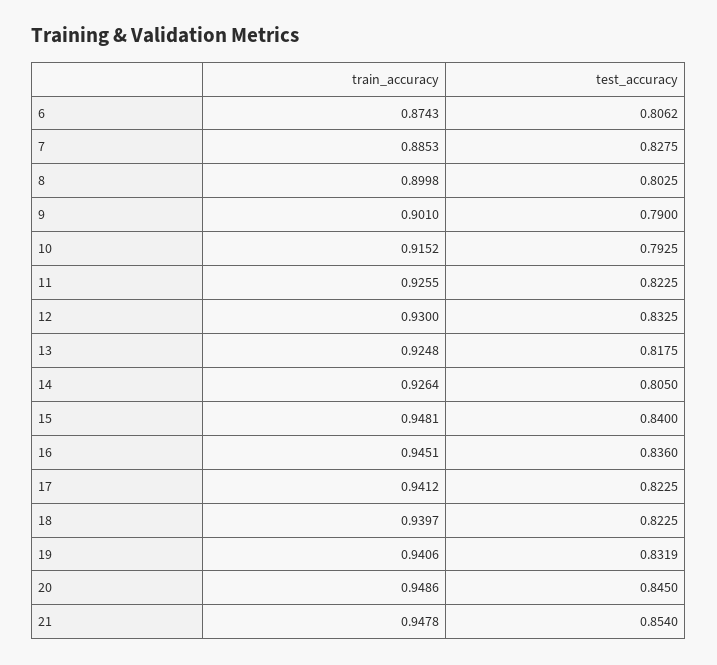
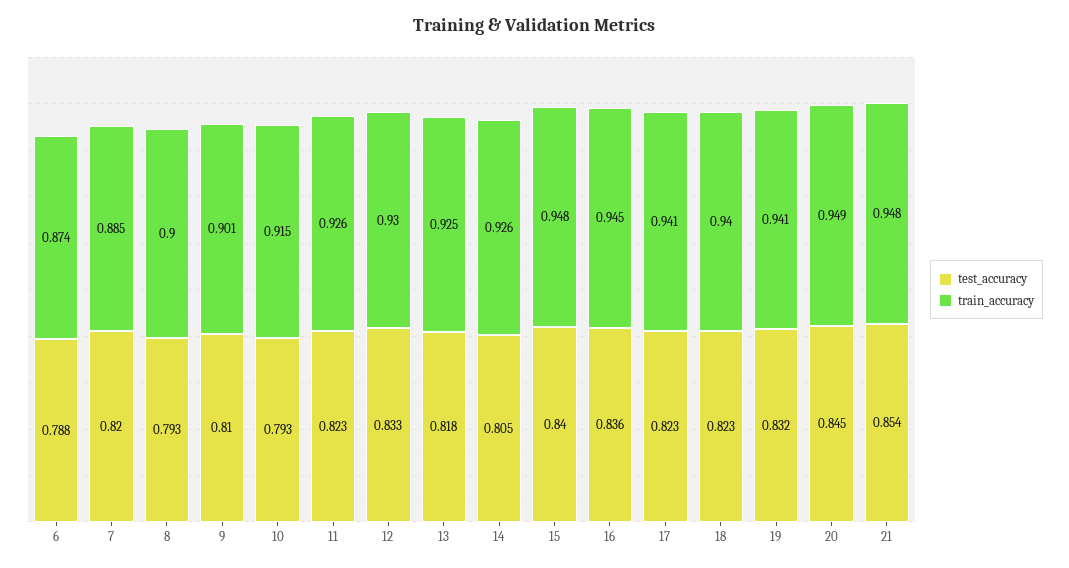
test_accuracy, 6: 0.8062 -> 0.788
test_accuracy, 7: 0.8275 -> 0.82
test_accuracy, 8: 0.8025 -> 0.793
test_accuracy, 9: 0.79 -> 0.81

